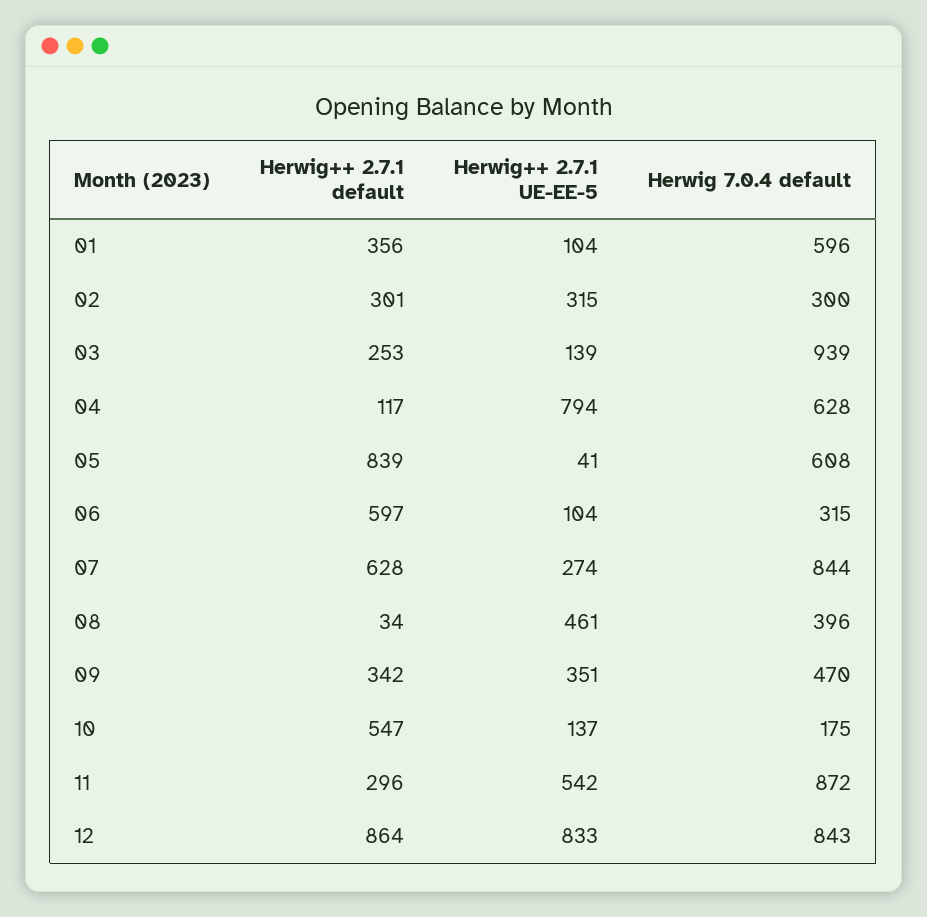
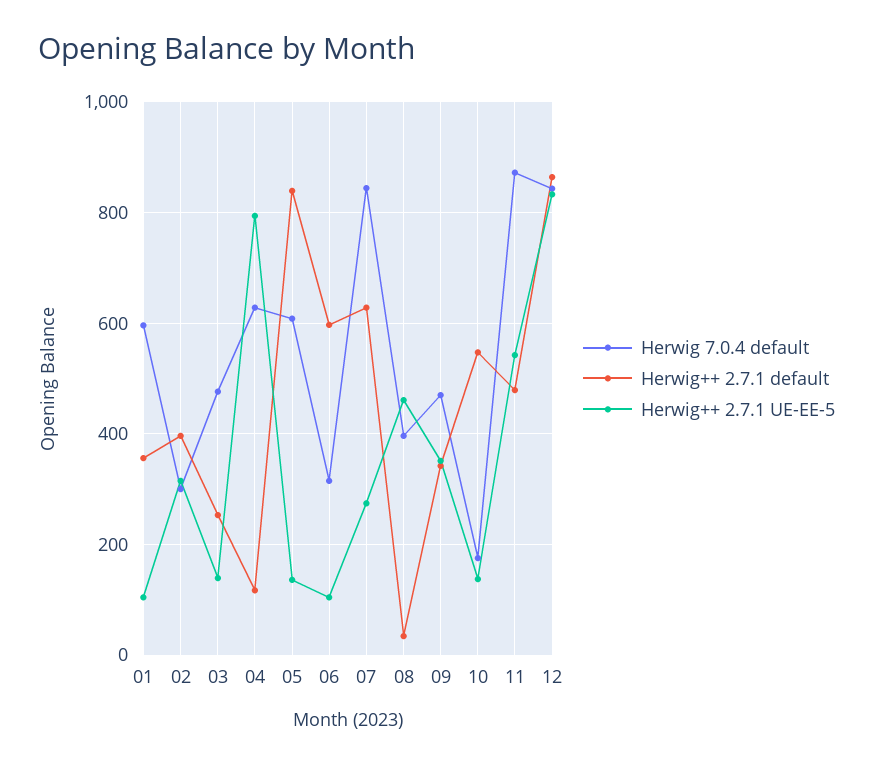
Herwig++ 2.7.1 default, 02: 301 -> 400
Herwig 7.0.4 default, 03: 939 -> 480
Herwig++ 2.7.1 UE-EE-5, 05: 41 -> 140
Herwig++ 2.7.1 default, 11: 296 -> 480

